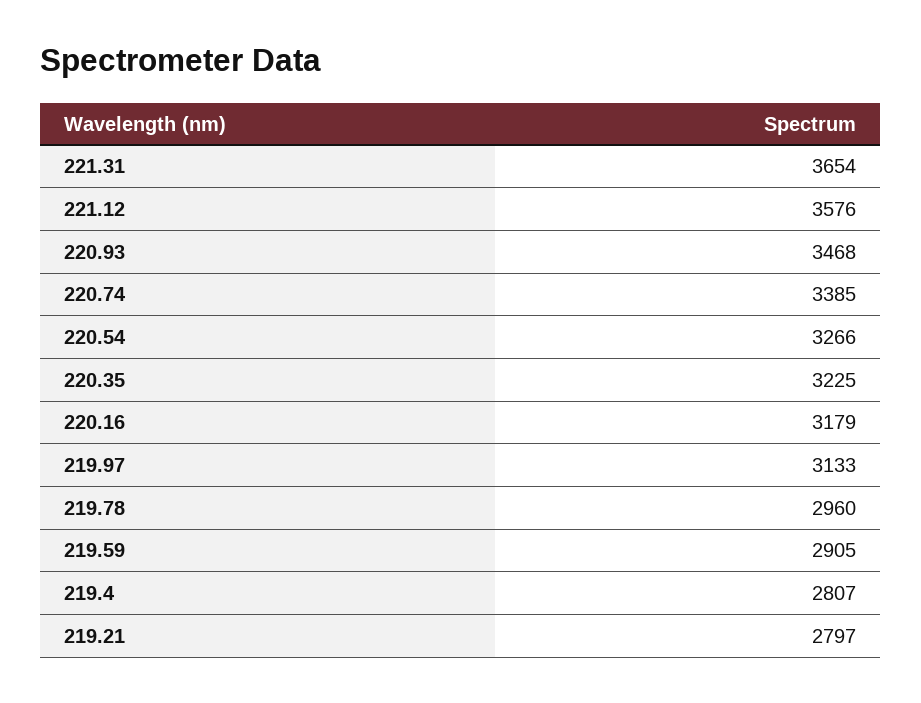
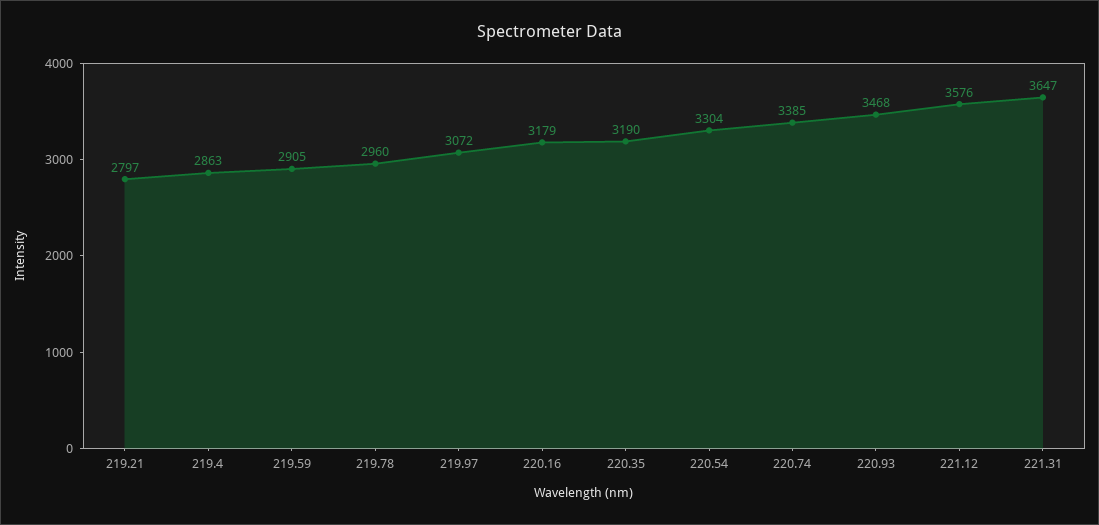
221.31: 3654 -> 3647
220.54: 3266 -> 3304
220.35: 3225 -> 3190
219.97: 3133 -> 3072
219.4: 2807 -> 2863

